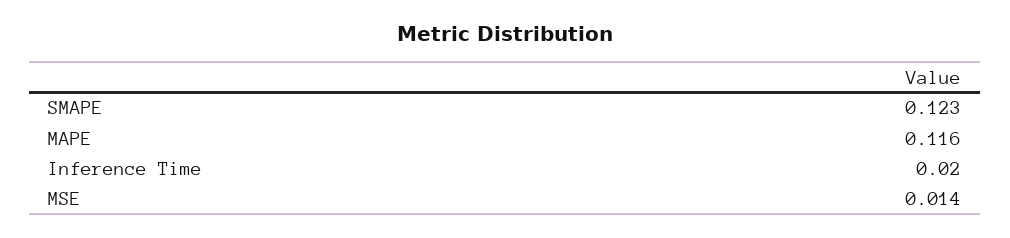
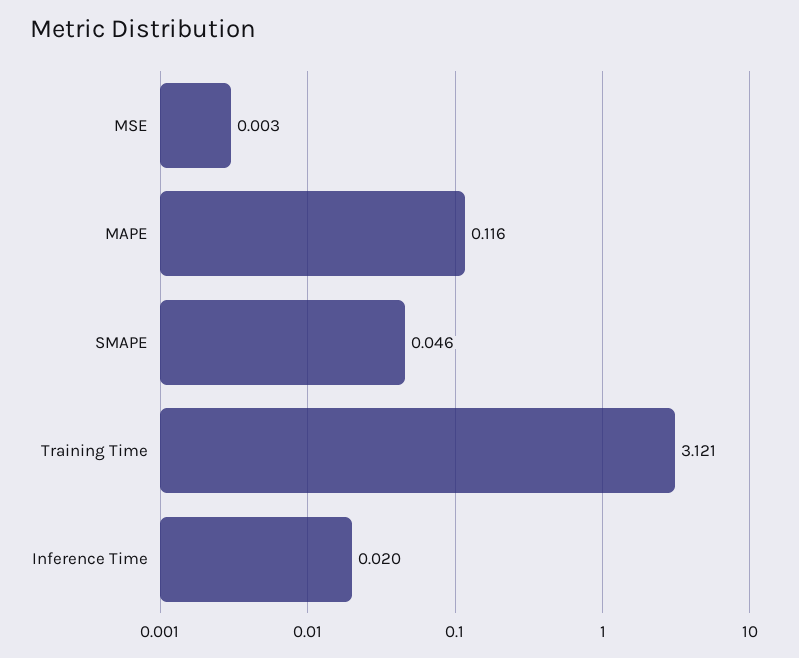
SMAPE: 0.123 -> 0.046
MSE: 0.014 -> 0.003
Training Time: none -> 3.121

